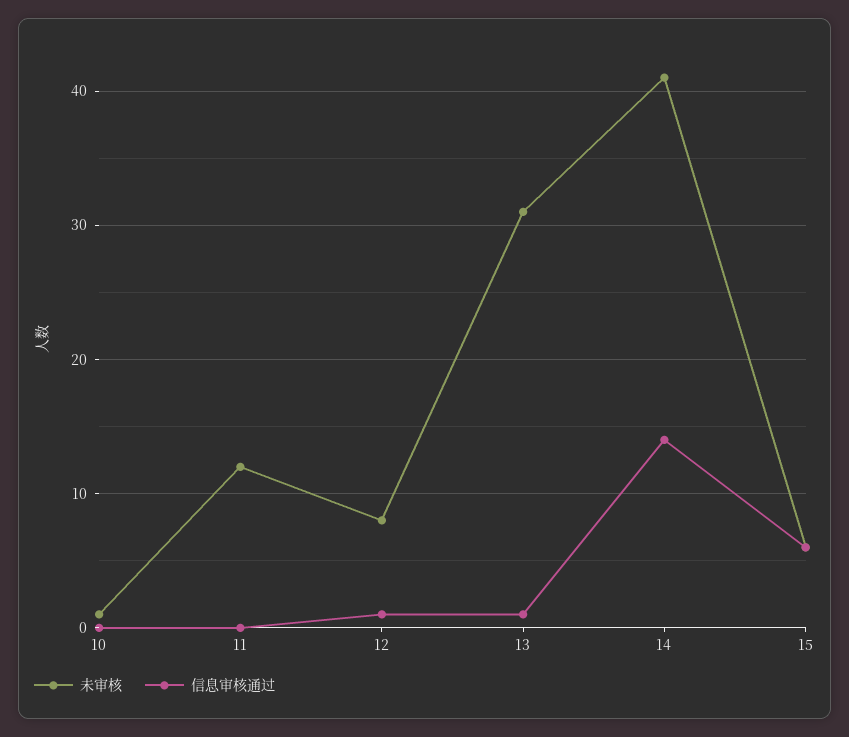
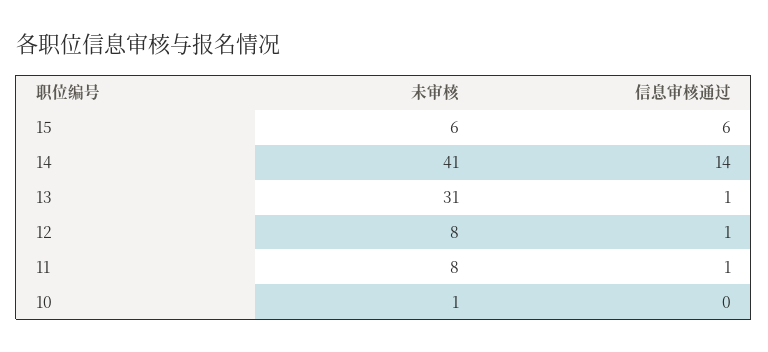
未审核, 11: 12 -> 8
信息审核通过, 11: 0 -> 1

